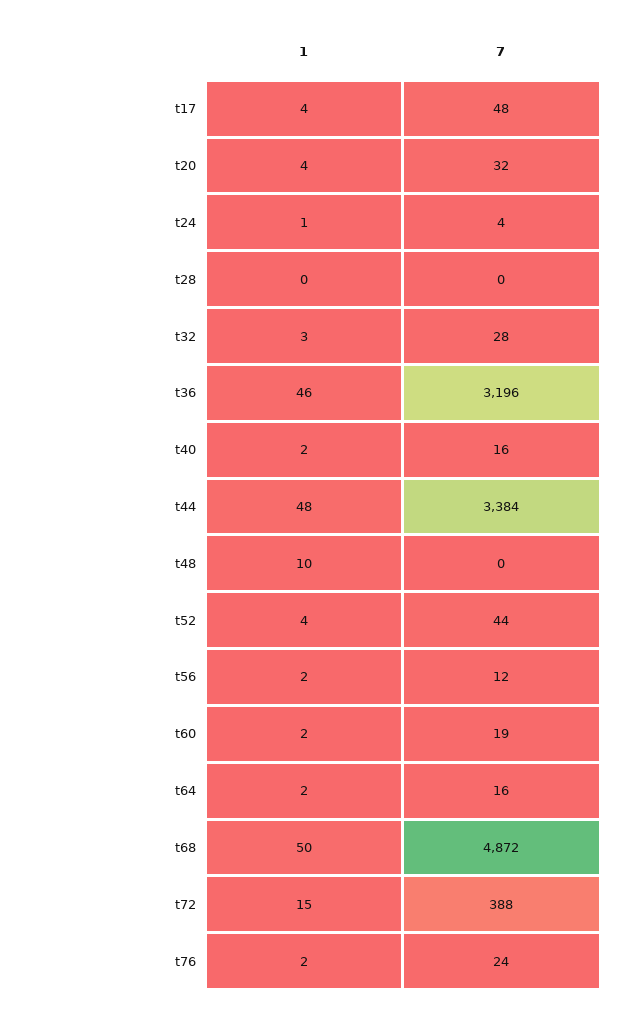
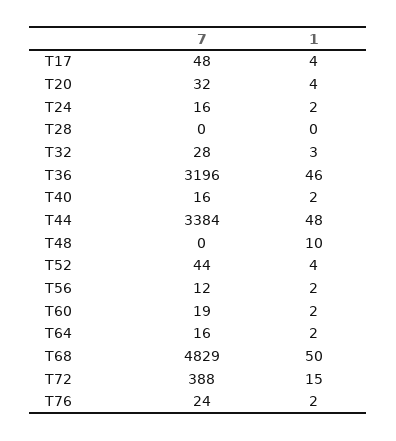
1, t24: 1 -> 2
7, t24: 4 -> 16
7, t68: 4872 -> 4829

